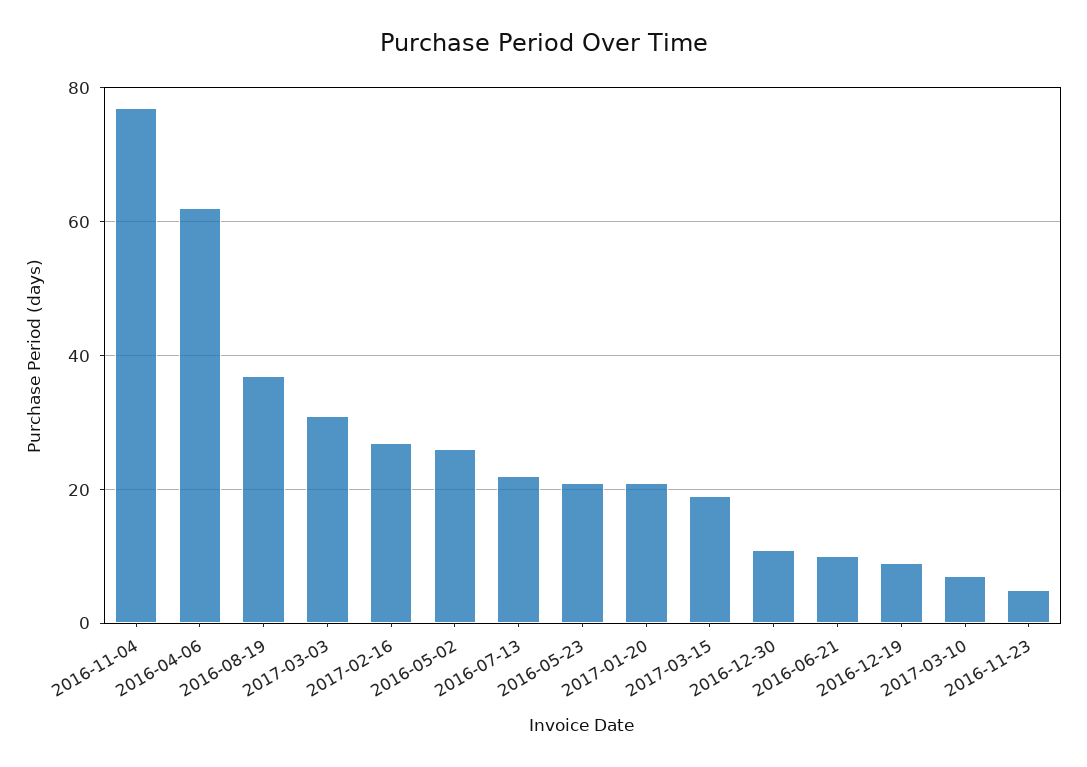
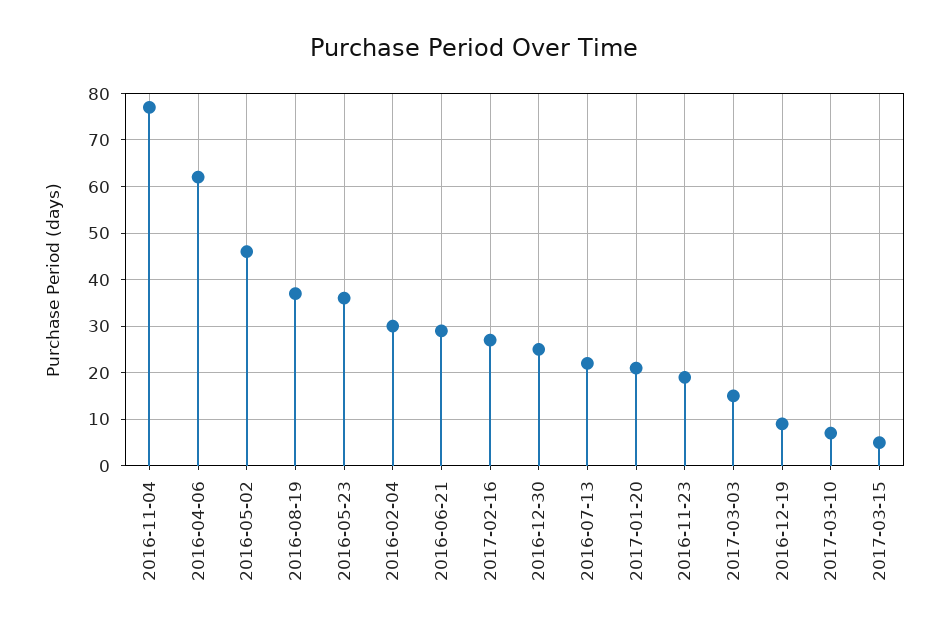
2017-03-03: 30 -> 15
2016-05-02: 25 -> 45
2016-05-23: 20 -> 35
2017-03-15: 20 -> 5
2016-12-30: 10 -> 25
2016-06-21: 10 -> 30
2016-11-23: 5 -> 20
2016-02-04: none -> 30

